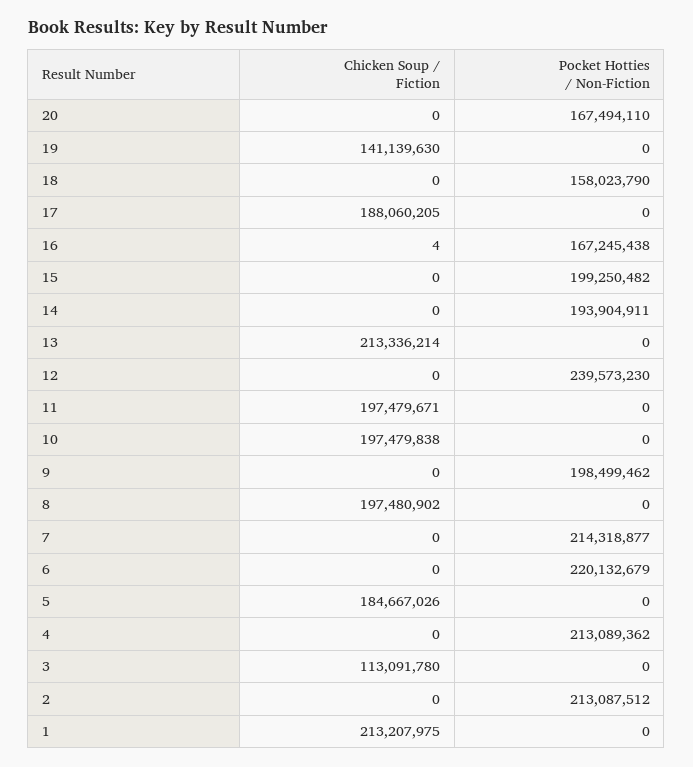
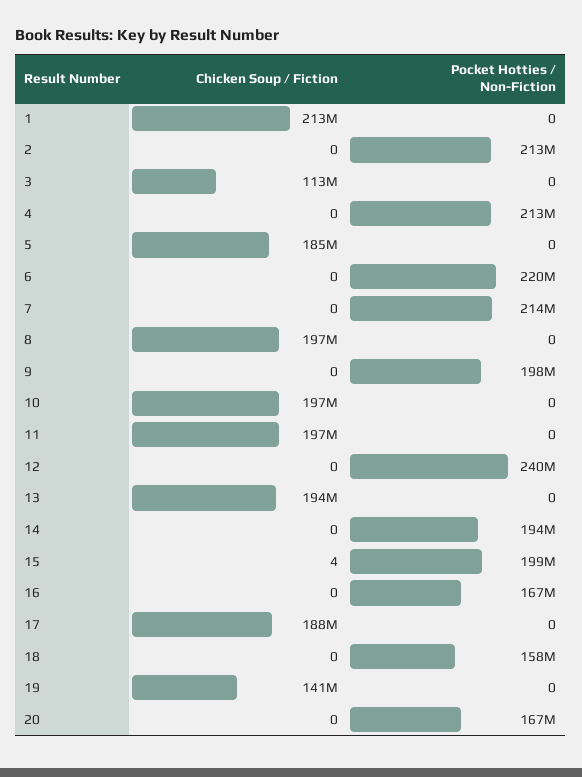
Chicken Soup / Fiction, 16: 4 -> 0
Chicken Soup / Fiction, 15: 0 -> 4
Chicken Soup / Fiction, 13: 213336214 -> 194000000

